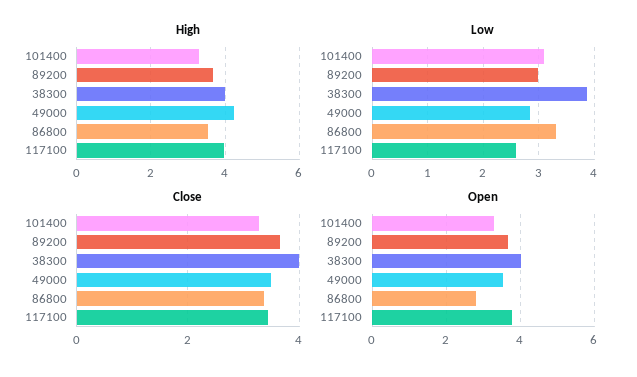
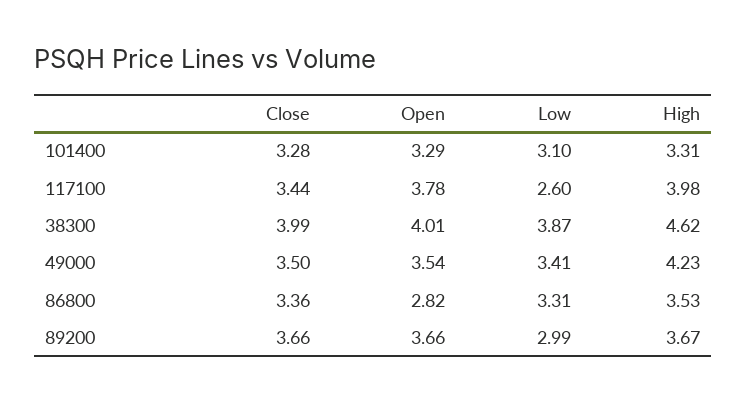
High, 38300: 4 -> 4.62
Low, 49000: 2.8 -> 3.41

